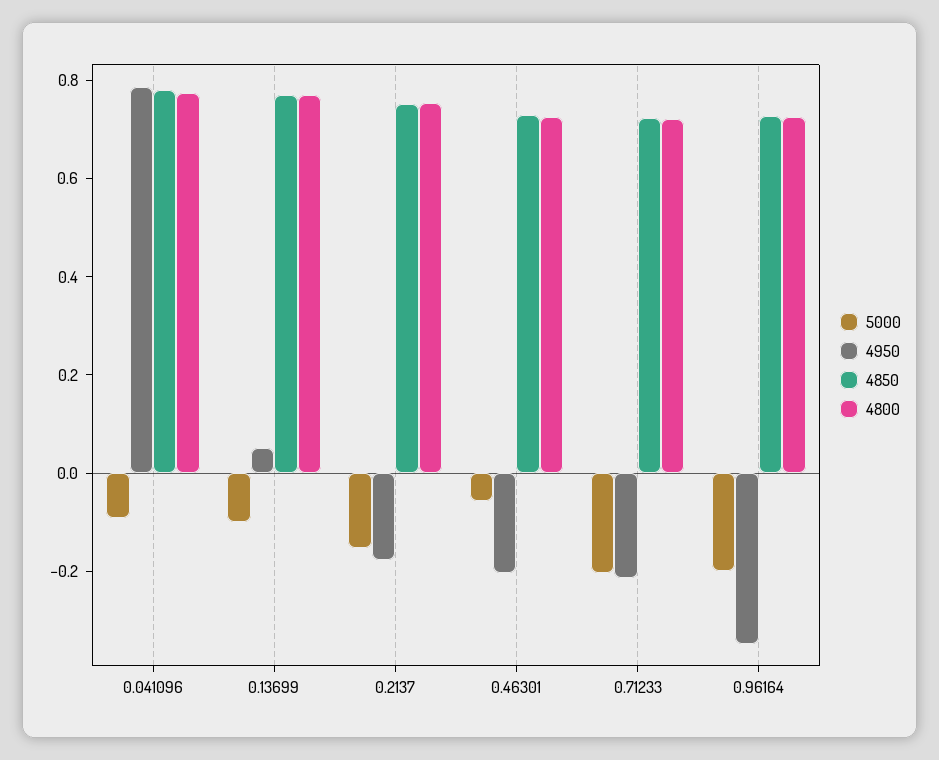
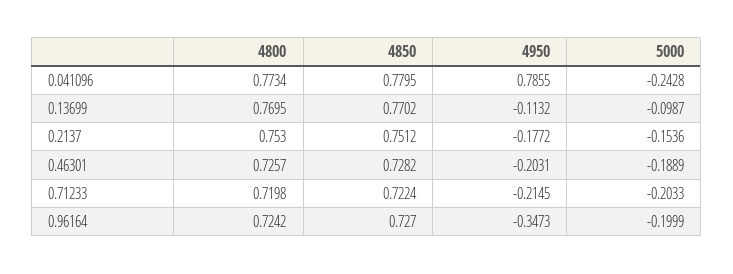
5000, 0.041096: -0.1 -> -0.2428
4950, 0.13699: 0.05 -> -0.1132
5000, 0.46301: -0.05 -> -0.1889

